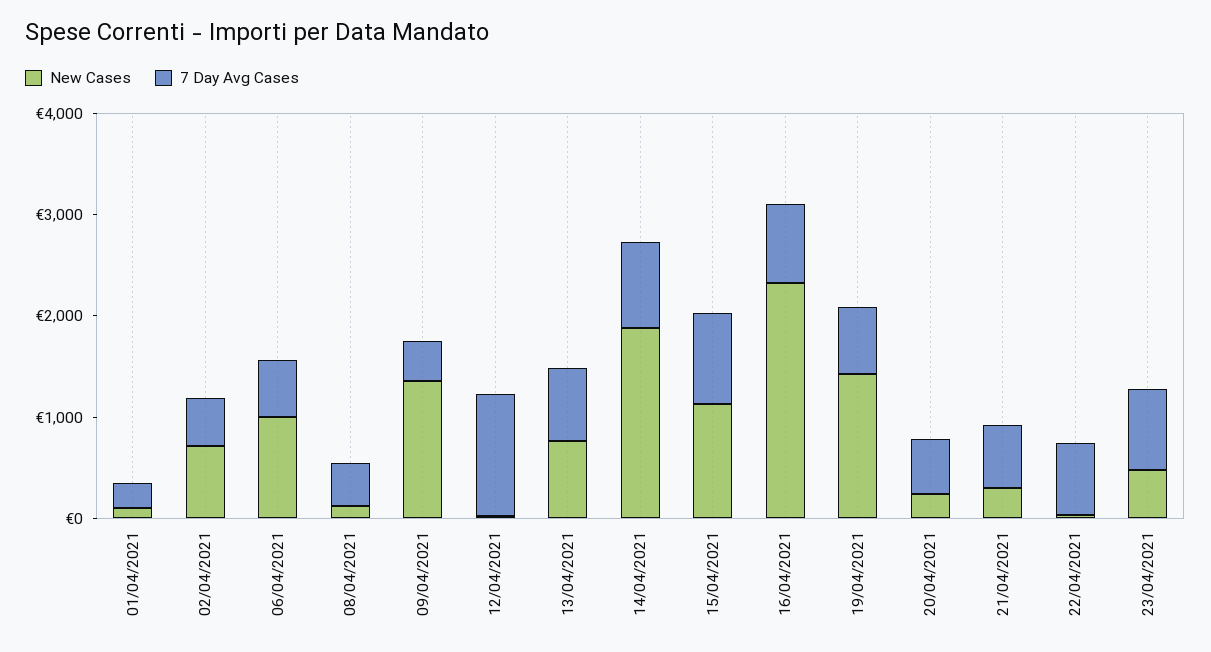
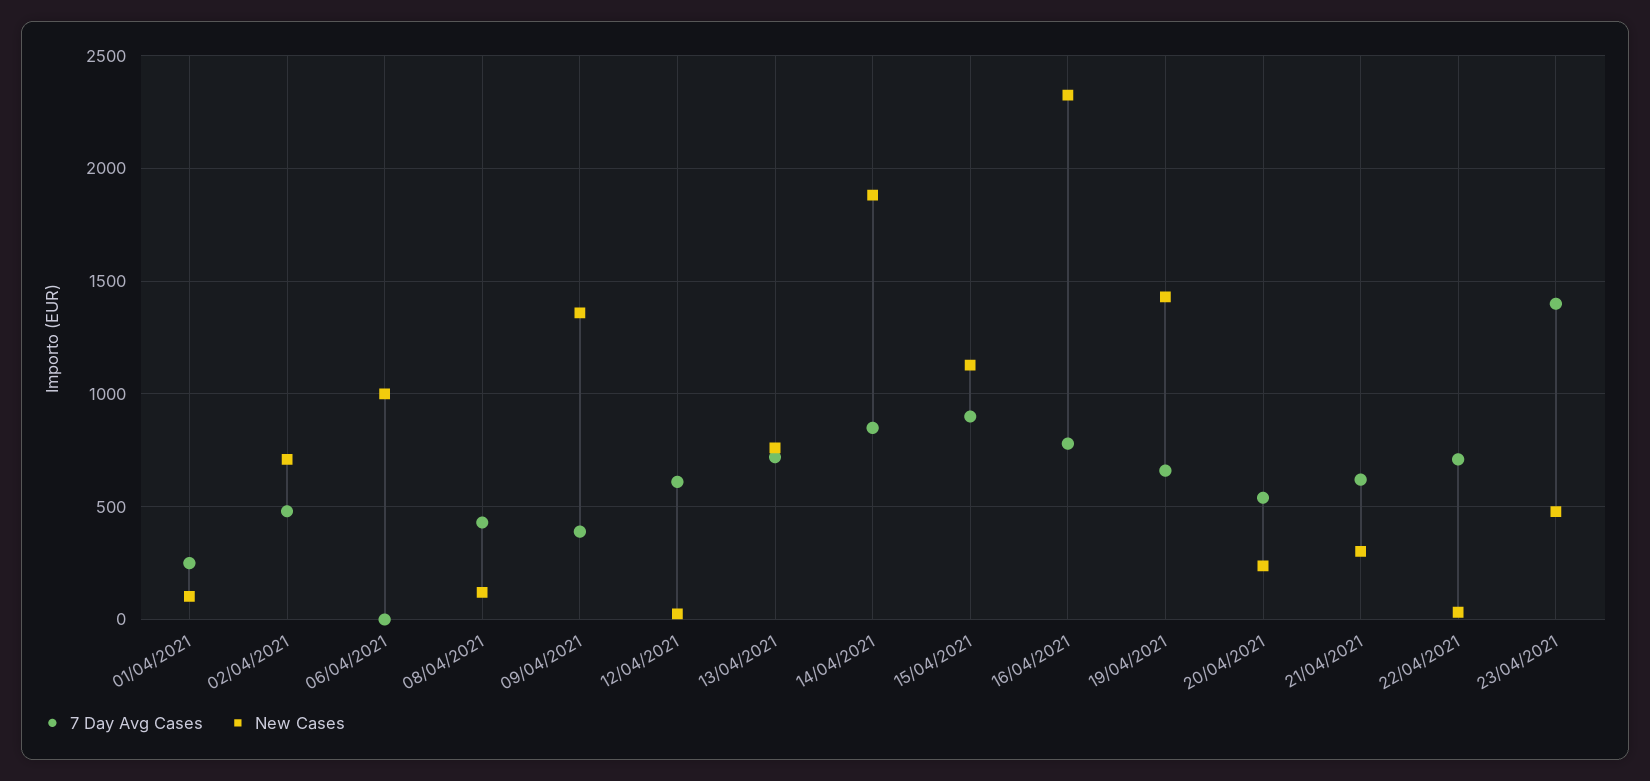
7 Day Avg Cases, 06/04/2021: 600 -> 0
7 Day Avg Cases, 12/04/2021: 1200 -> 600
7 Day Avg Cases, 23/04/2021: 800 -> 1400

